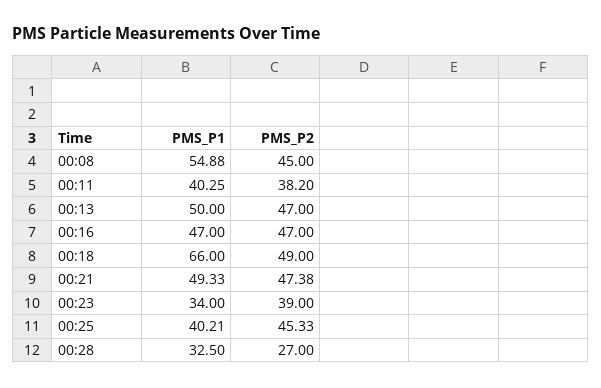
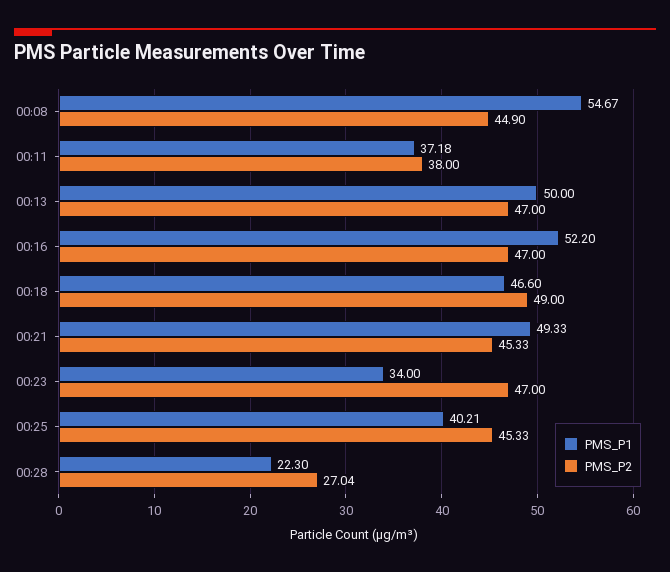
PMS_P1, 00:08: 54.88 -> 54.67
PMS_P2, 00:08: 45 -> 44.9
PMS_P1, 00:11: 40.25 -> 37.18
PMS_P2, 00:11: 38.2 -> 38
PMS_P1, 00:16: 47 -> 52.2
PMS_P1, 00:18: 66 -> 46.6
PMS_P2, 00:21: 47.38 -> 45.33
PMS_P2, 00:23: 39 -> 47
PMS_P1, 00:28: 32.5 -> 22.3
PMS_P2, 00:28: 27 -> 27.04

